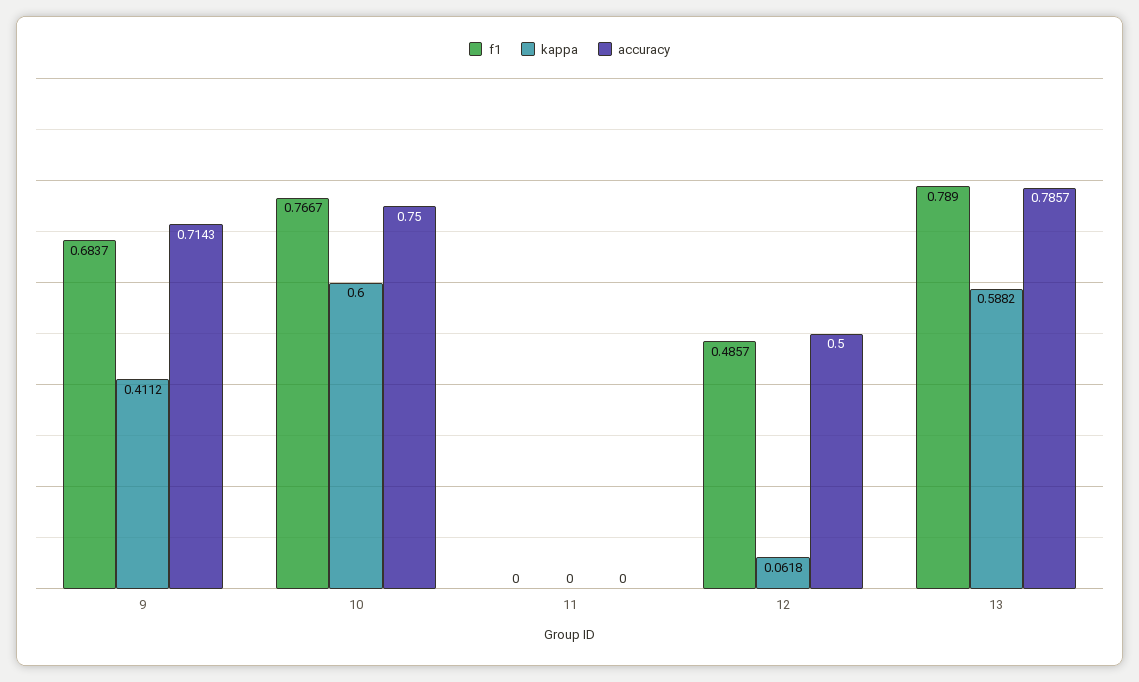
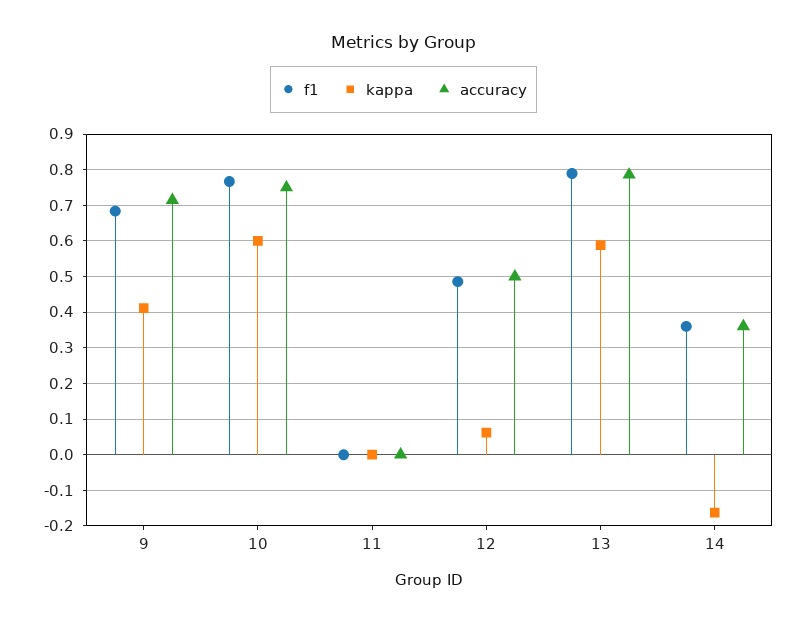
f1, 14: none -> 0.36
kappa, 14: none -> -0.16
accuracy, 14: none -> 0.36

